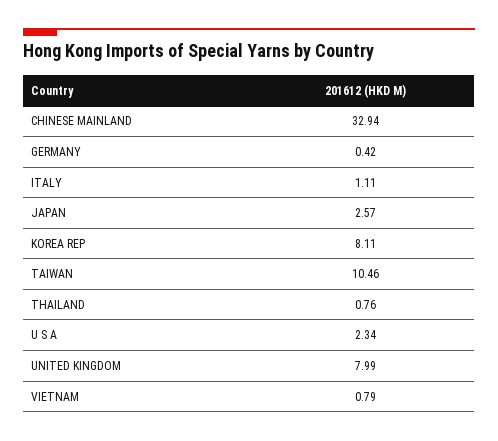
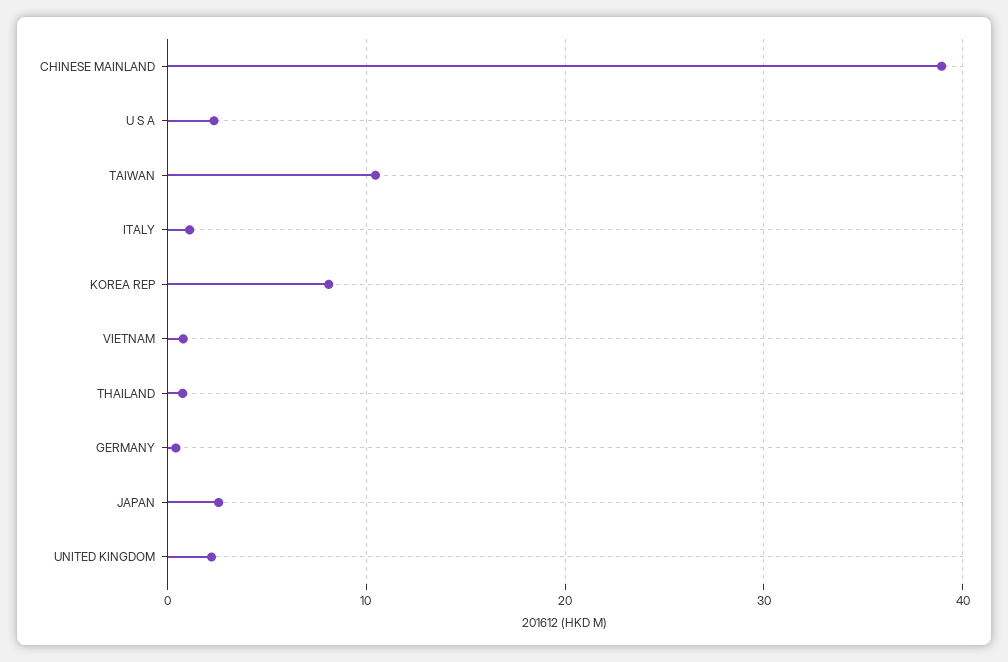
CHINESE MAINLAND: 32.94 -> 39
UNITED KINGDOM: 7.99 -> 2

